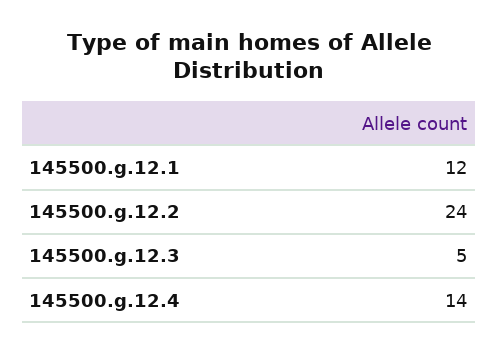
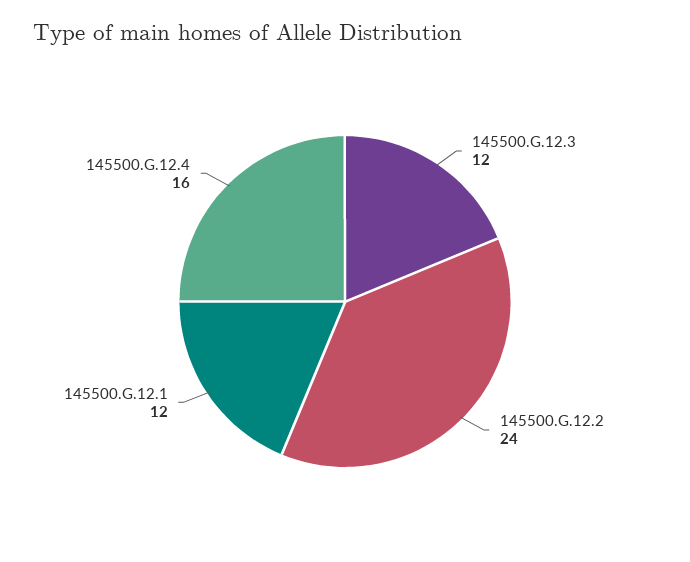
145500.g.12.3: 5 -> 12
145500.g.12.4: 14 -> 16

